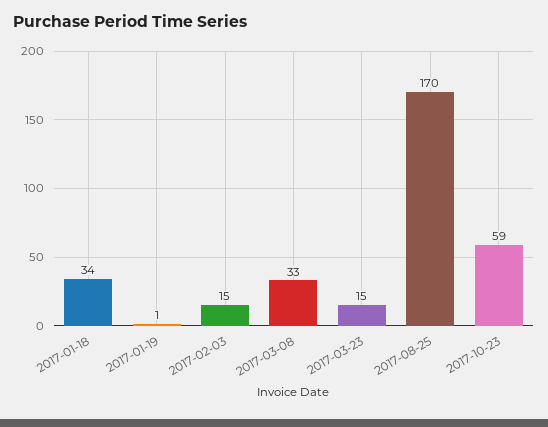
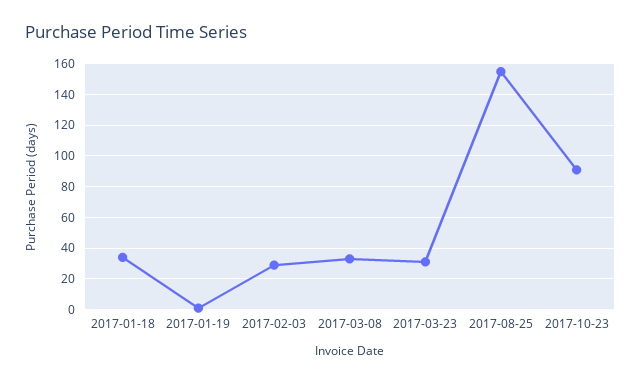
2017-02-03: 15 -> 30
2017-03-23: 15 -> 30
2017-08-25: 170 -> 155
2017-10-23: 59 -> 90

